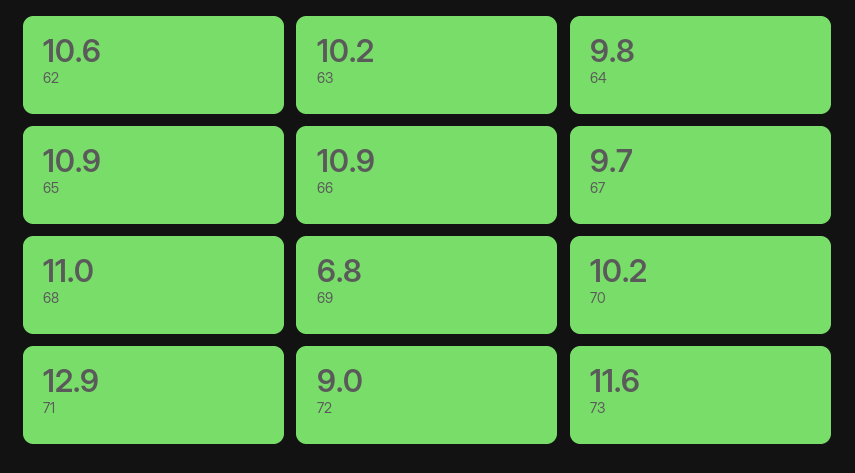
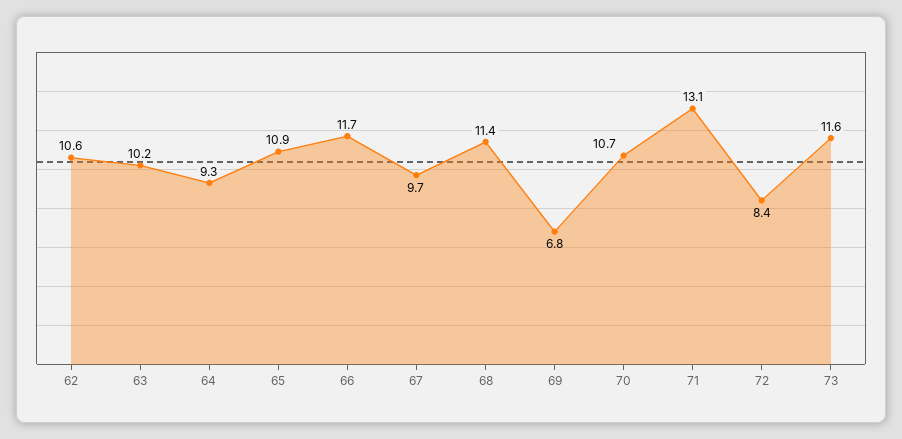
64: 9.8 -> 9.3
66: 10.9 -> 11.7
68: 11 -> 11.4
70: 10.2 -> 10.7
71: 12.9 -> 13.1
72: 9 -> 8.4

